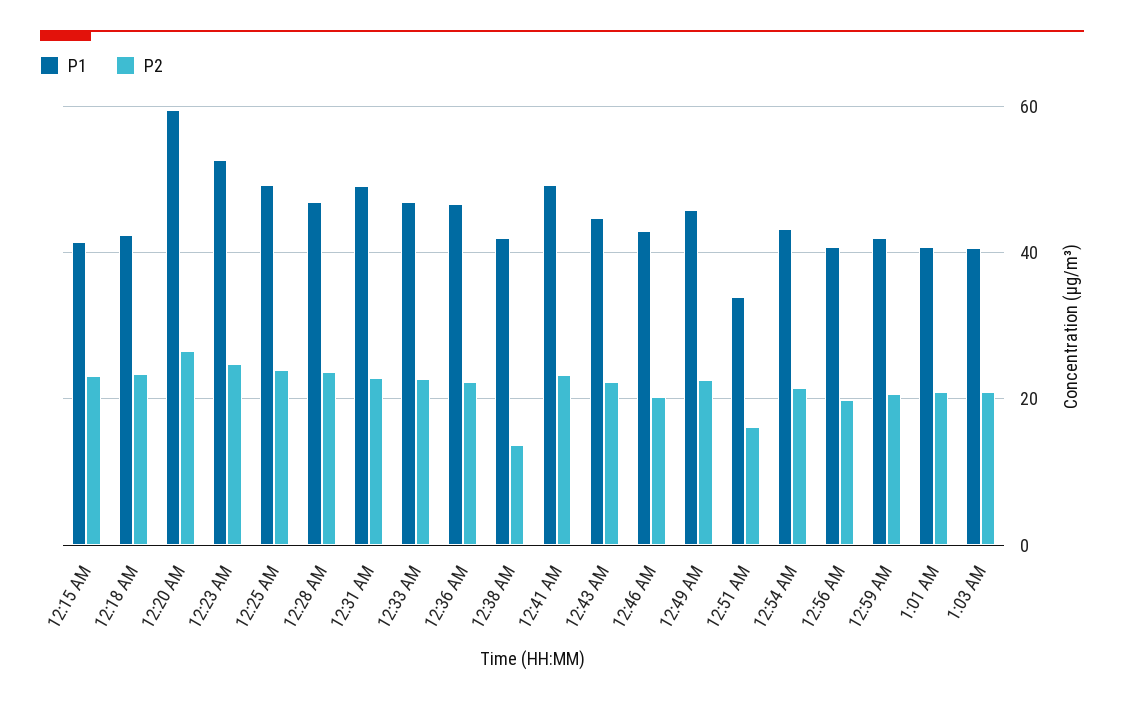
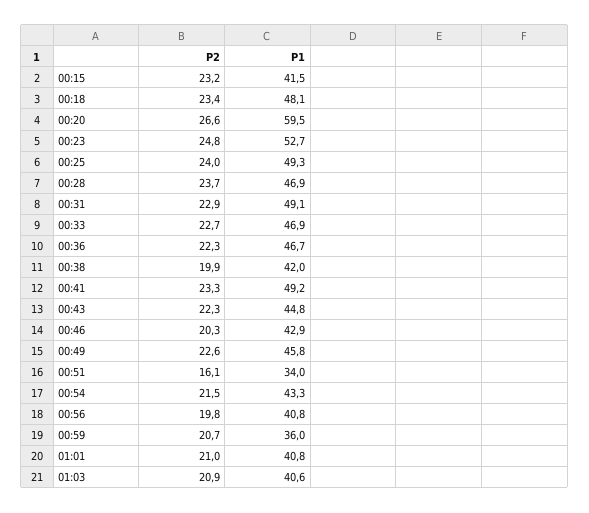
P1, 12:18 AM: 42 -> 48.1
P2, 12:38 AM: 14 -> 19.9
P1, 12:59 AM: 42 -> 36

